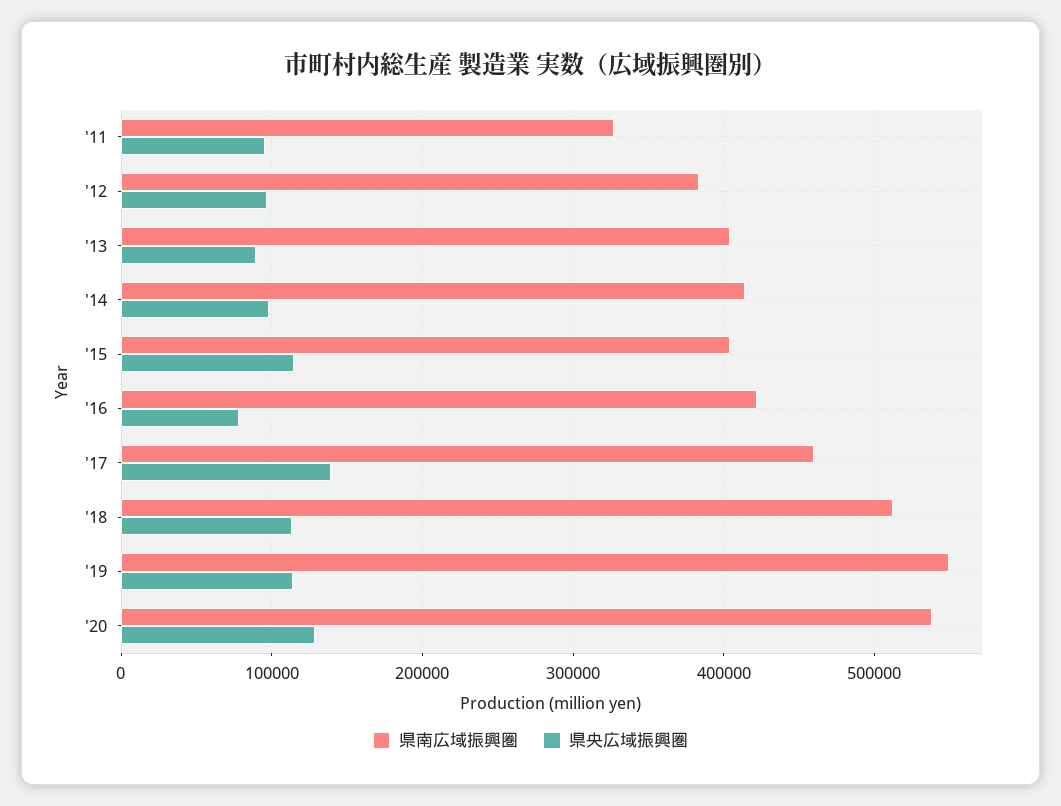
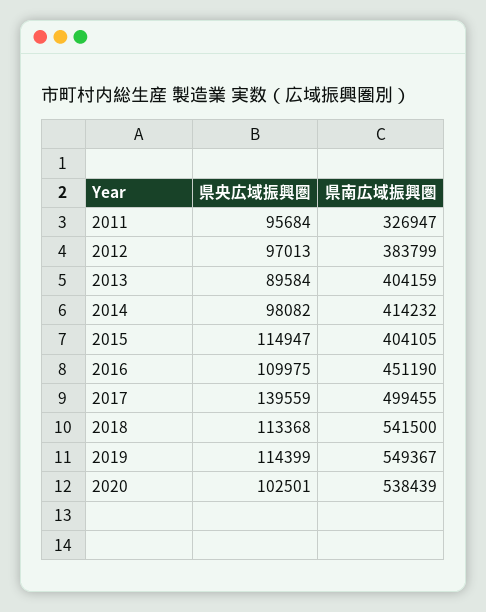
県南広域振興圏, '16: 420000 -> 451190
県央広域振興圏, '16: 80000 -> 109975
県南広域振興圏, '17: 460000 -> 499455
県南広域振興圏, '18: 510000 -> 541500
県央広域振興圏, '20: 130000 -> 102501

